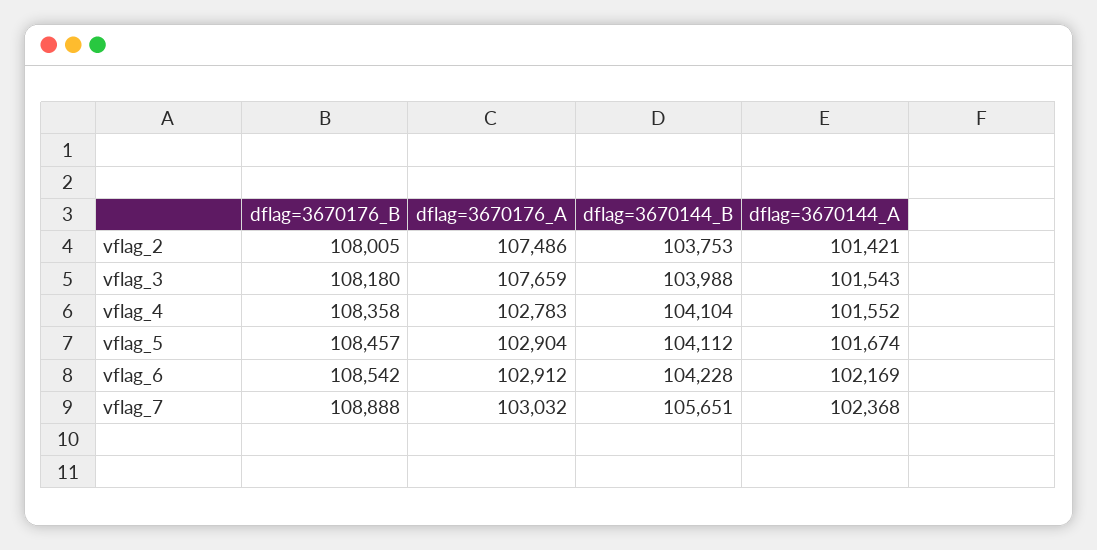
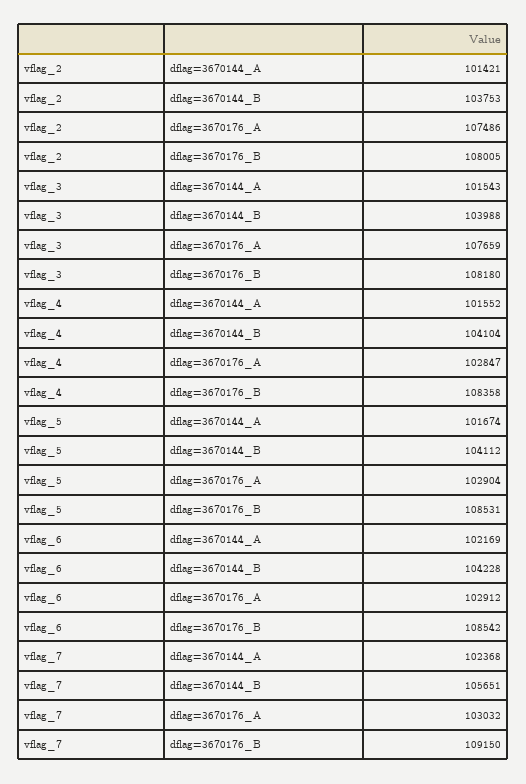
dflag=3670176_A, vflag_4: 102783 -> 102847
dflag=3670176_B, vflag_5: 108457 -> 108531
dflag=3670176_B, vflag_7: 108888 -> 109150

